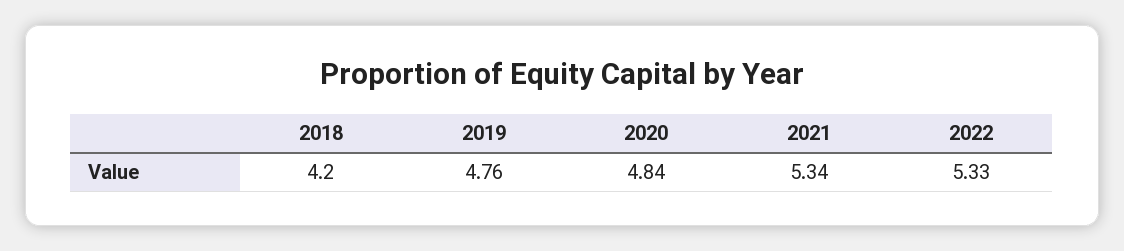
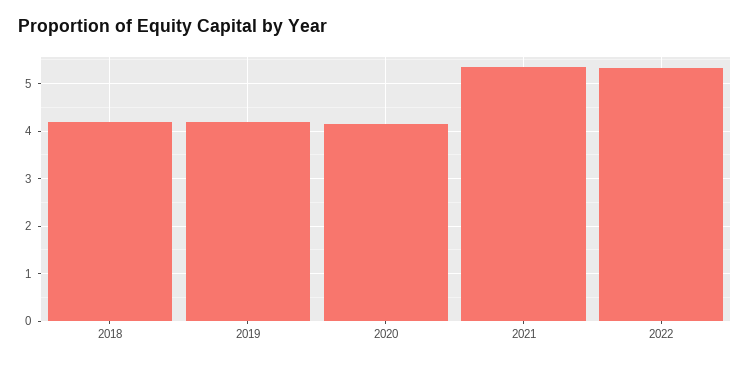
2019: 4.76 -> 4.2
2020: 4.84 -> 4.2

